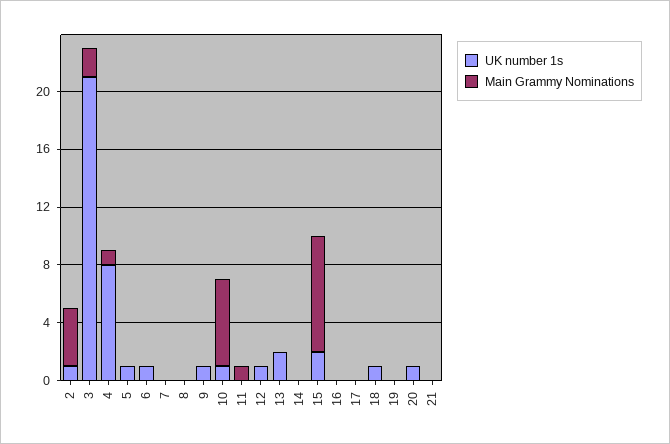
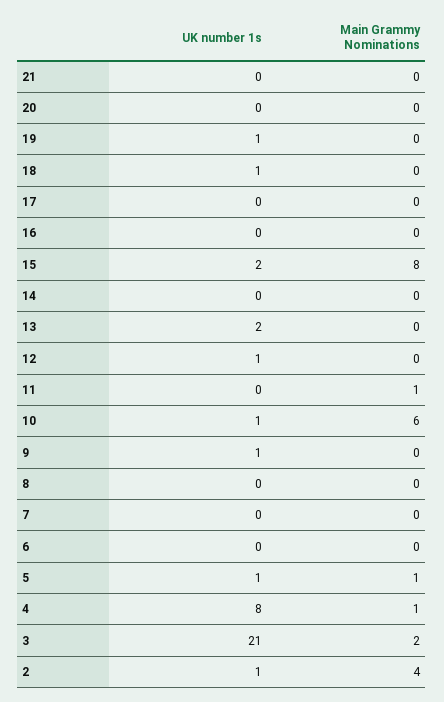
Main Grammy Nominations, 5: 0 -> 1
UK number 1s, 6: 1 -> 0
UK number 1s, 19: 0 -> 1
UK number 1s, 20: 1 -> 0

